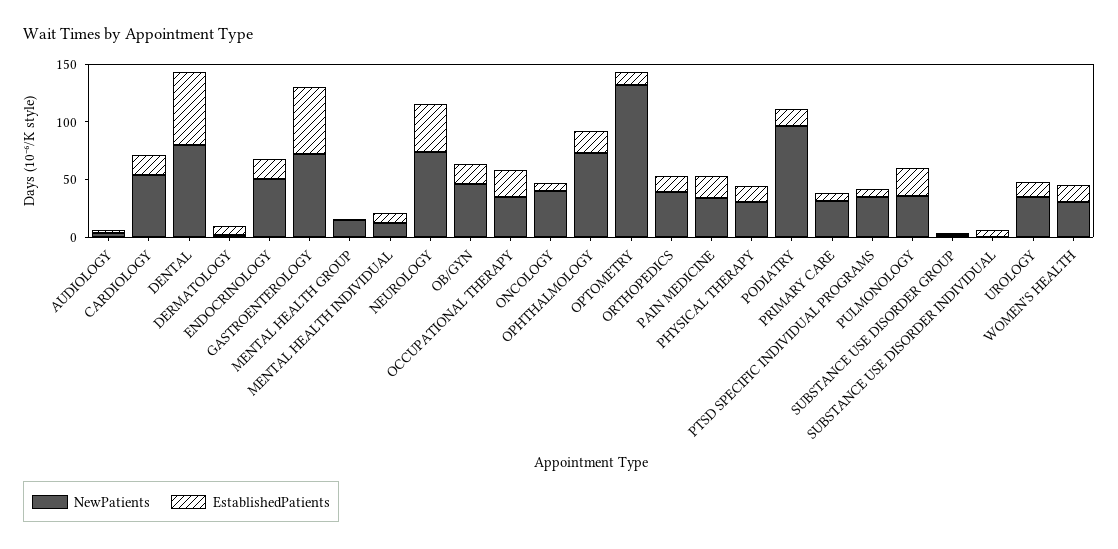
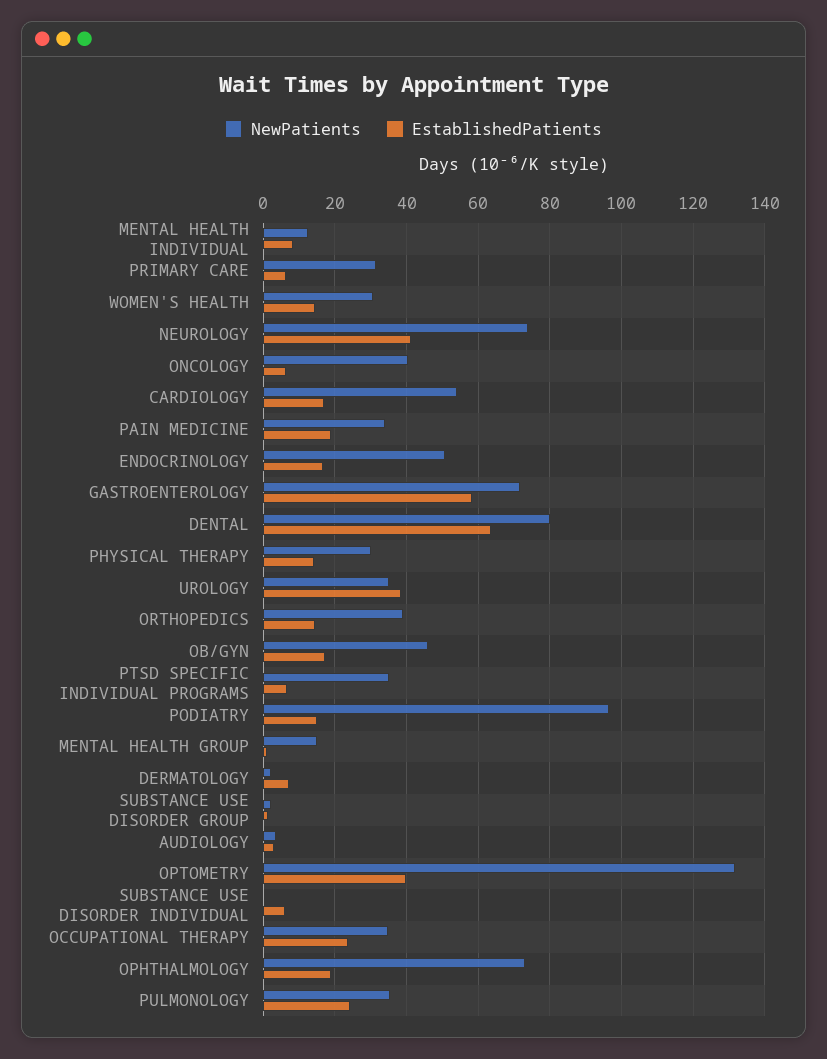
EstablishedPatients, OPTOMETRY: 10 -> 40
EstablishedPatients, UROLOGY: 10 -> 38

